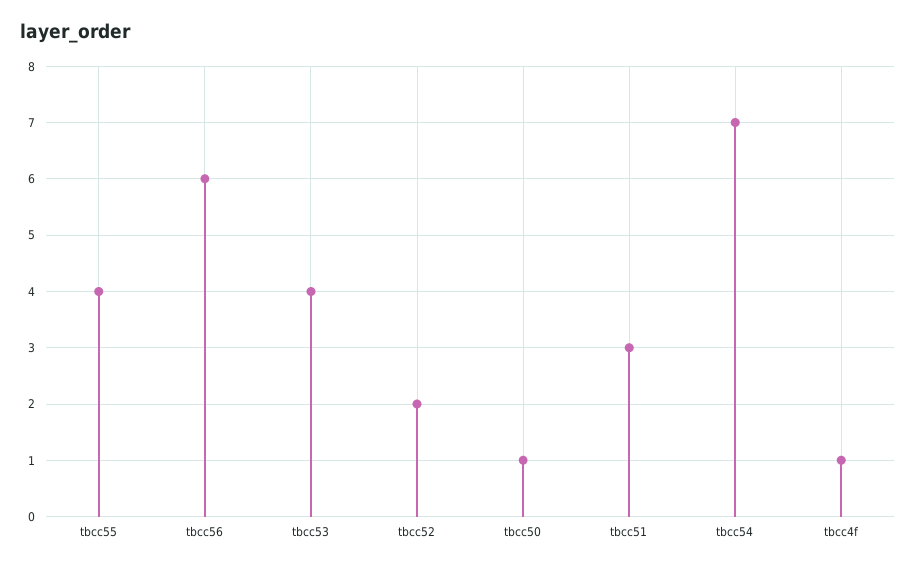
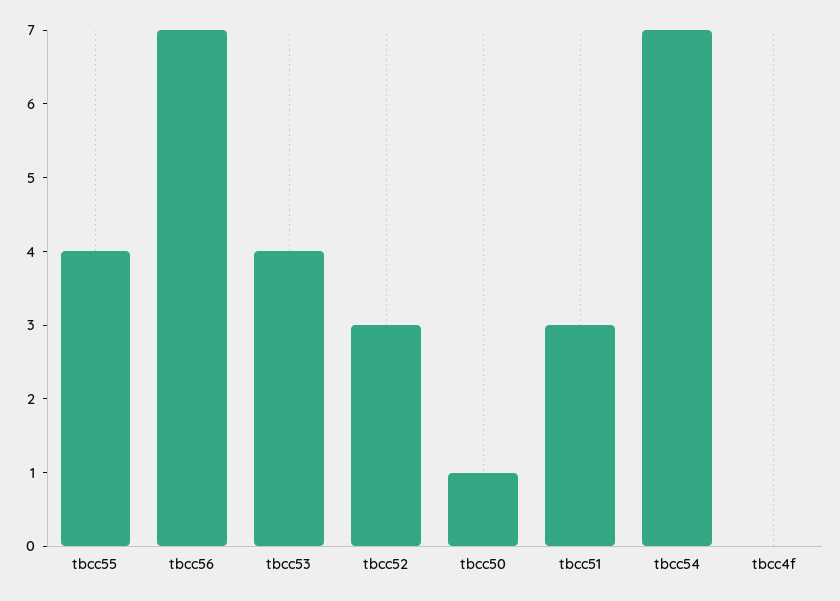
tbcc56: 6 -> 7
tbcc52: 2 -> 3
tbcc4f: 1 -> 0

